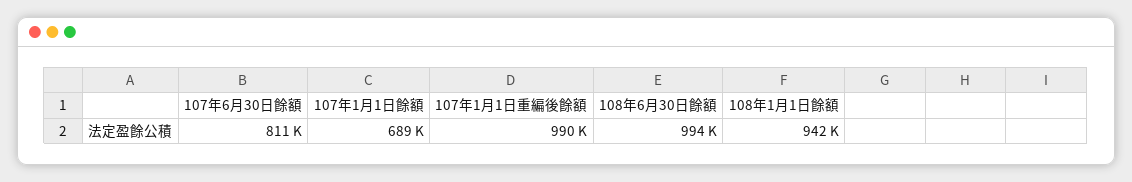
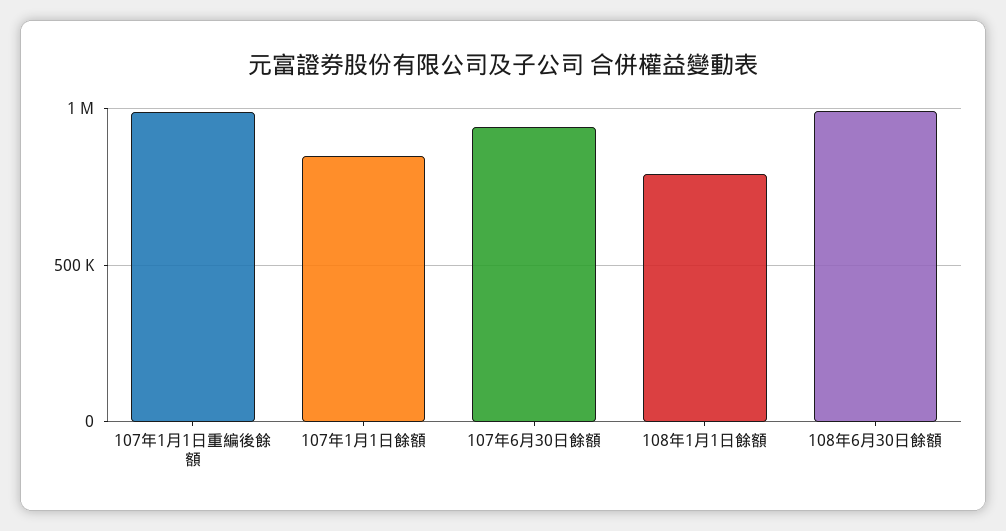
107年6月30日餘額: 811000 -> 950000
107年1月1日餘額: 689000 -> 850000
108年1月1日餘額: 942000 -> 800000

